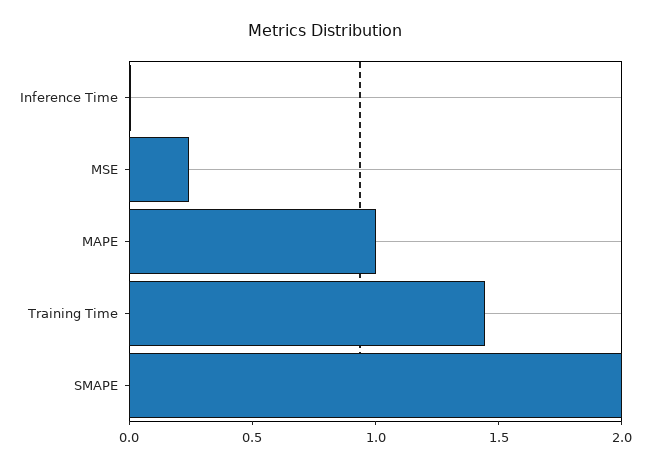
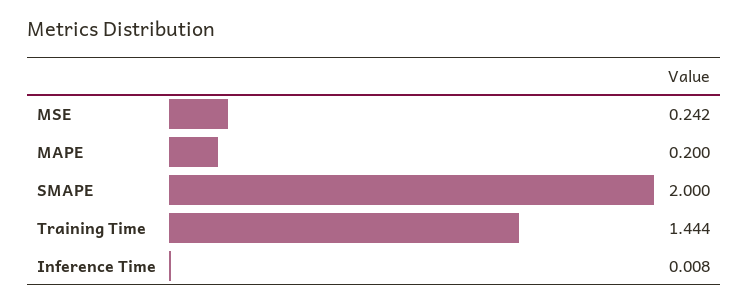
MAPE: 1 -> 0.2

